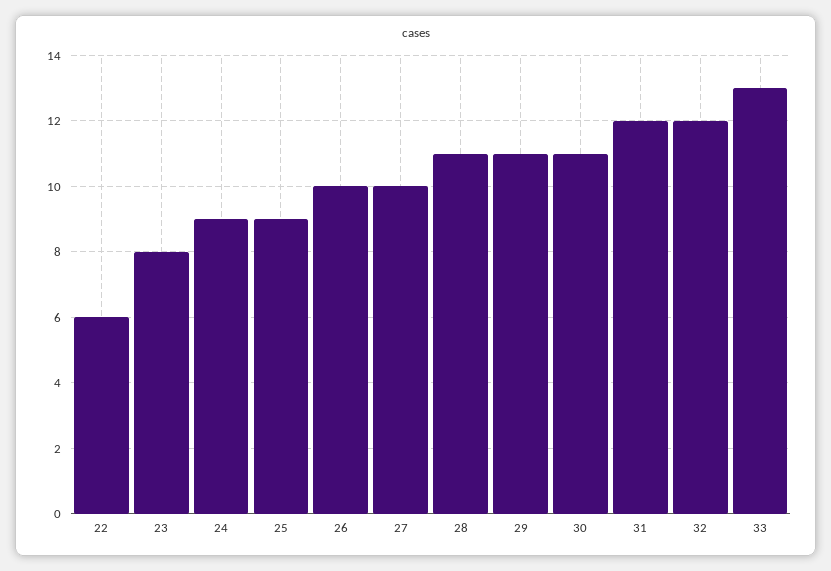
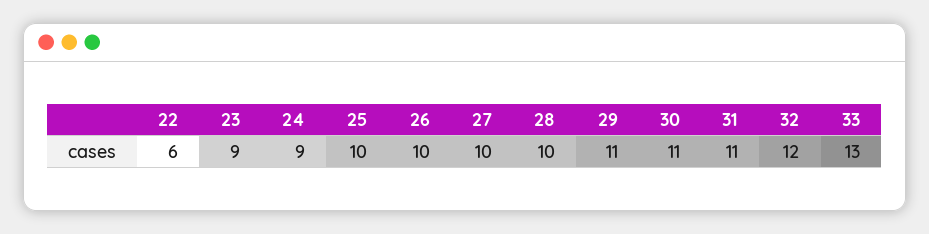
23: 8 -> 9
25: 9 -> 10
28: 11 -> 10
31: 12 -> 11

